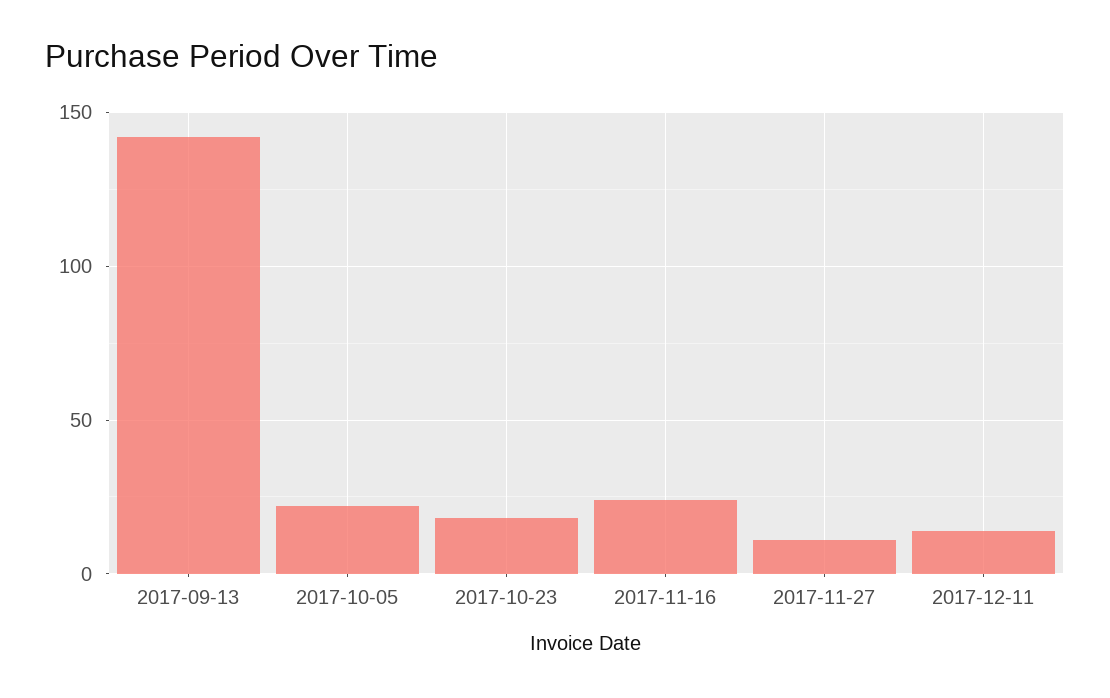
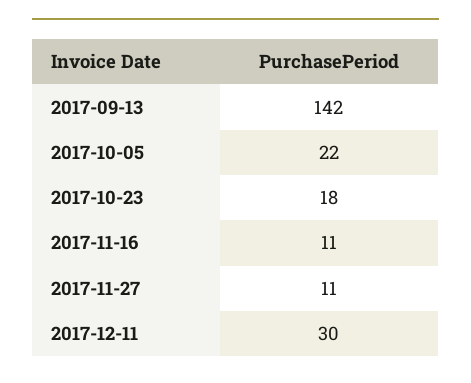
2017-11-16: 25 -> 11
2017-12-11: 15 -> 30

